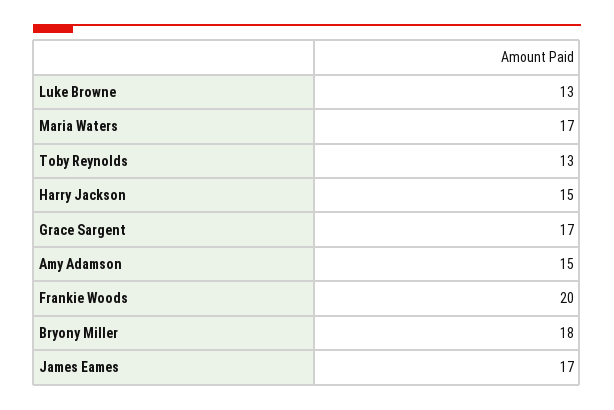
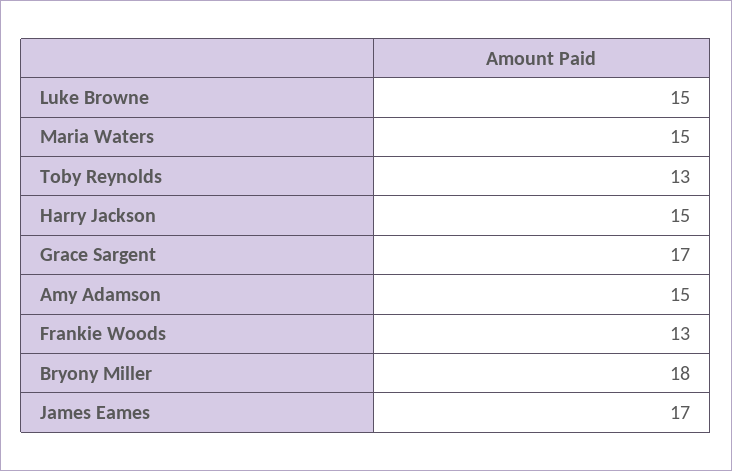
Luke Browne: 13 -> 15
Maria Waters: 17 -> 15
Frankie Woods: 20 -> 13

